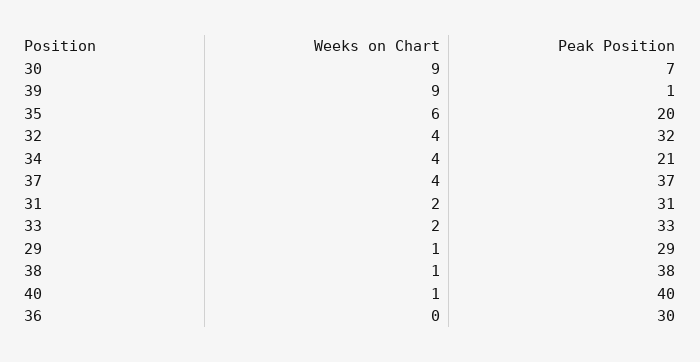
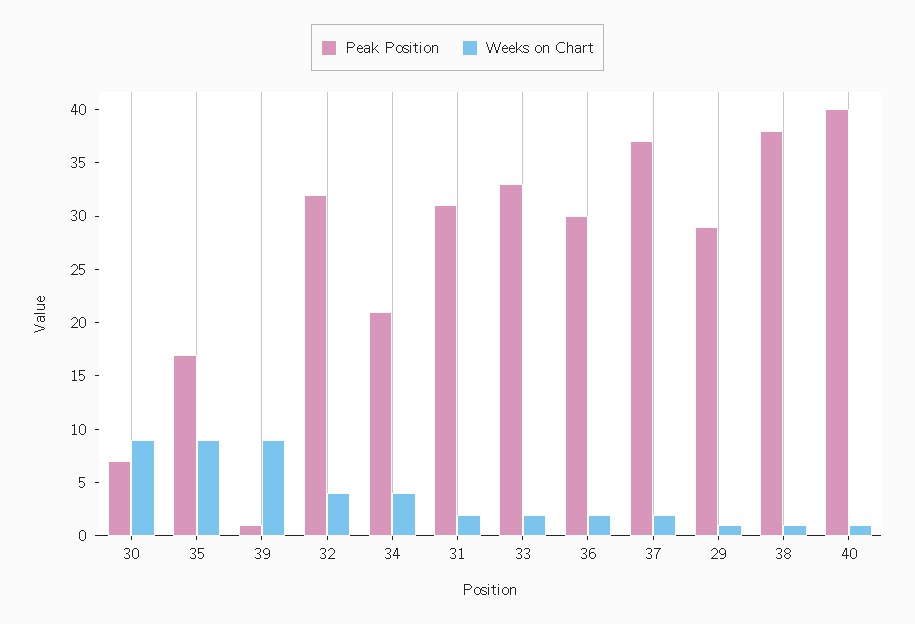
Weeks on Chart, 35: 6 -> 9
Peak Position, 35: 20 -> 17
Weeks on Chart, 37: 4 -> 2
Weeks on Chart, 36: 0 -> 2

